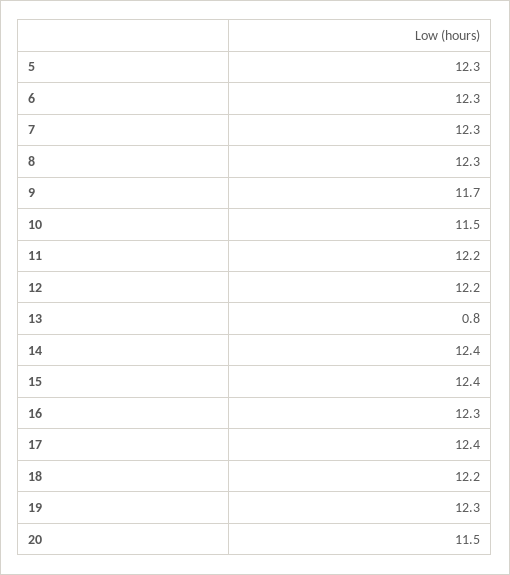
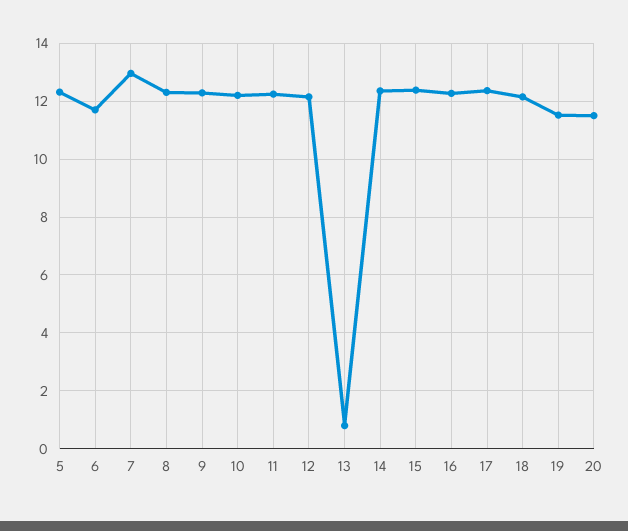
6: 12.3 -> 11.75
7: 12.3 -> 13
9: 11.7 -> 12.25
10: 11.5 -> 12.25
19: 12.3 -> 11.5

